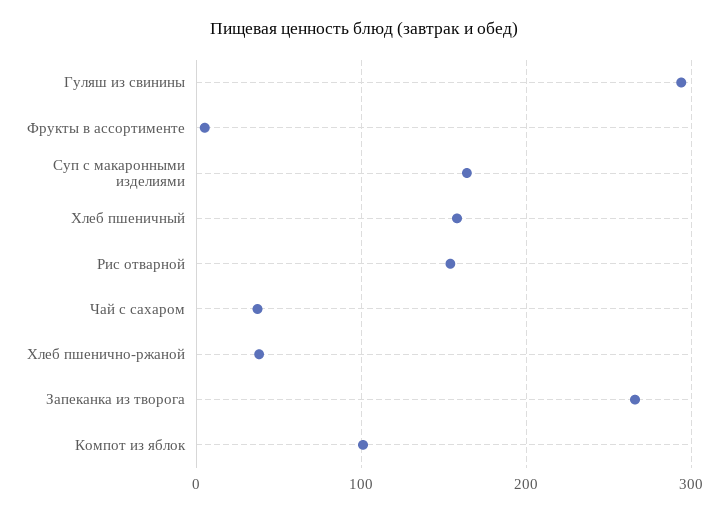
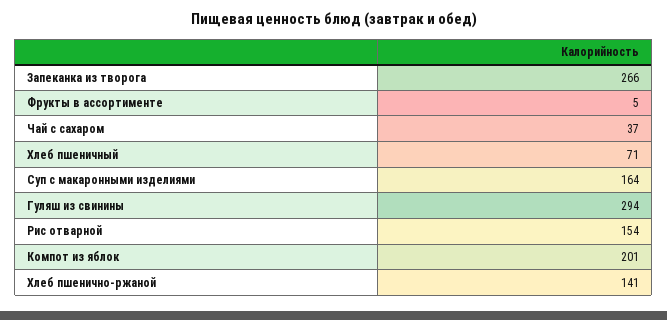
Хлеб пшеничный: 160 -> 71
Хлеб пшенично-ржаной: 40 -> 141
Компот из яблок: 100 -> 201

